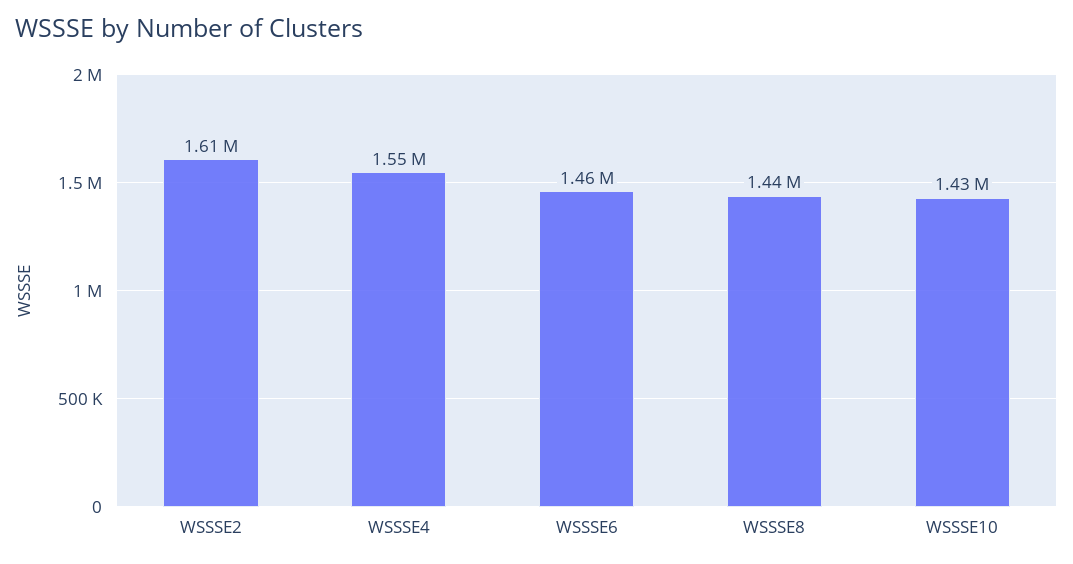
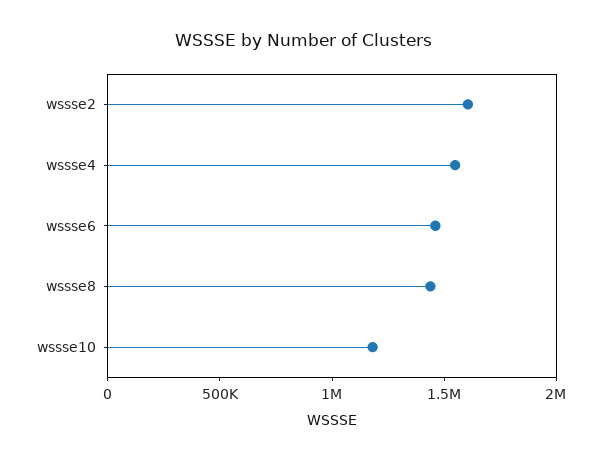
WSSSE10: 1430000 -> 1200000

